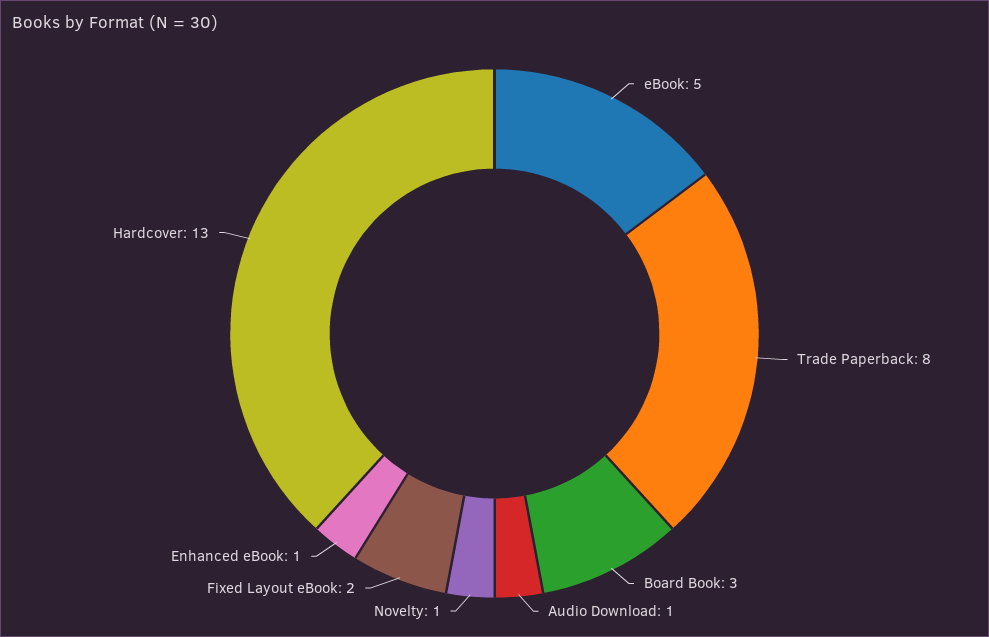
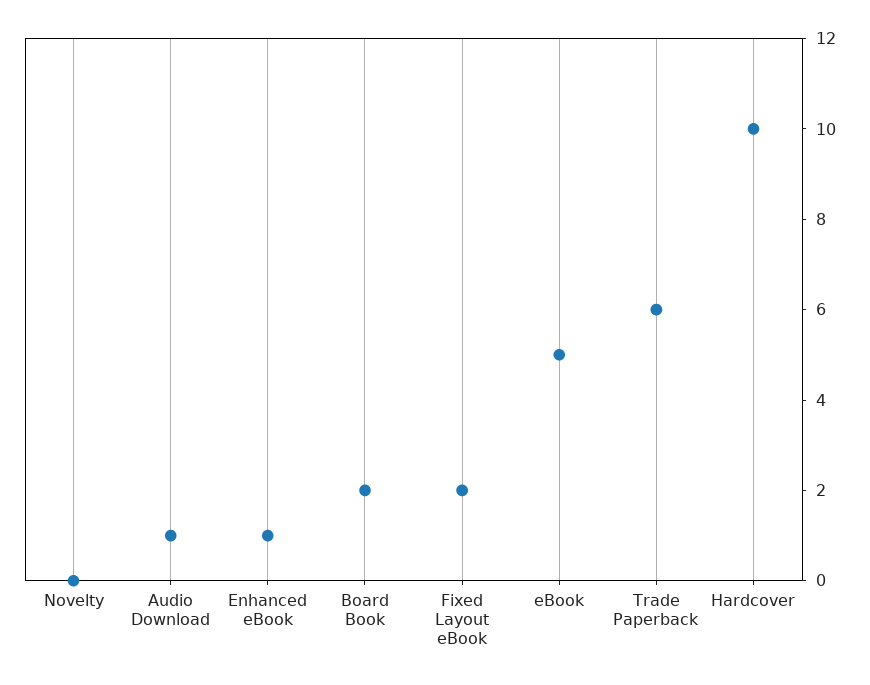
Trade Paperback: 8 -> 6
Board Book: 3 -> 2
Novelty: 1 -> 0
Hardcover: 13 -> 10

